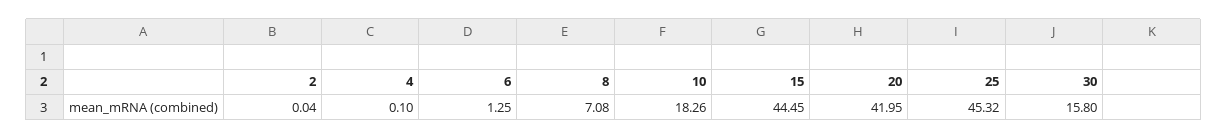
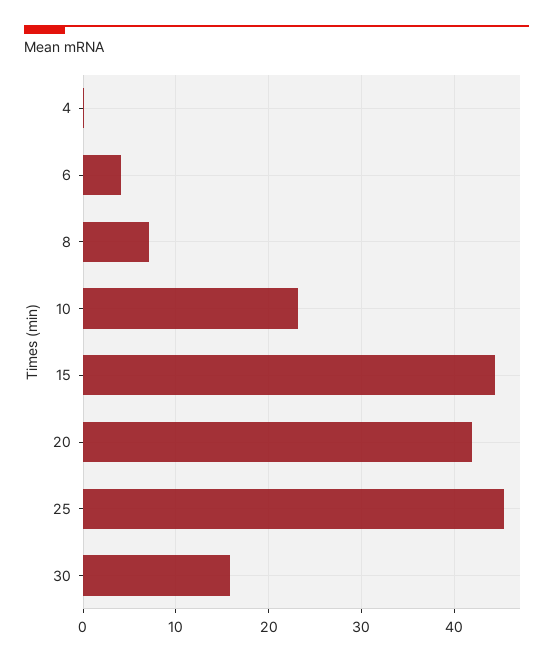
2: 0.04 -> none
6: 1.25 -> 4
10: 18.26 -> 23

